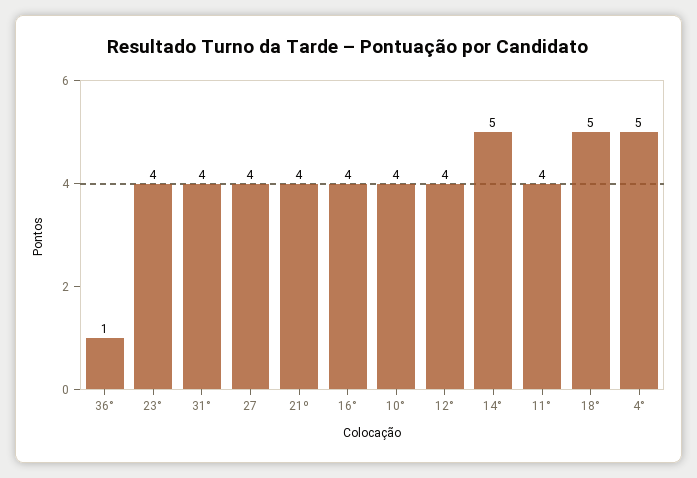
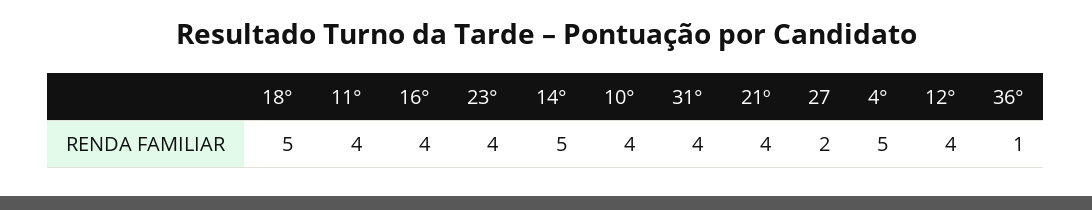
27: 4 -> 2

